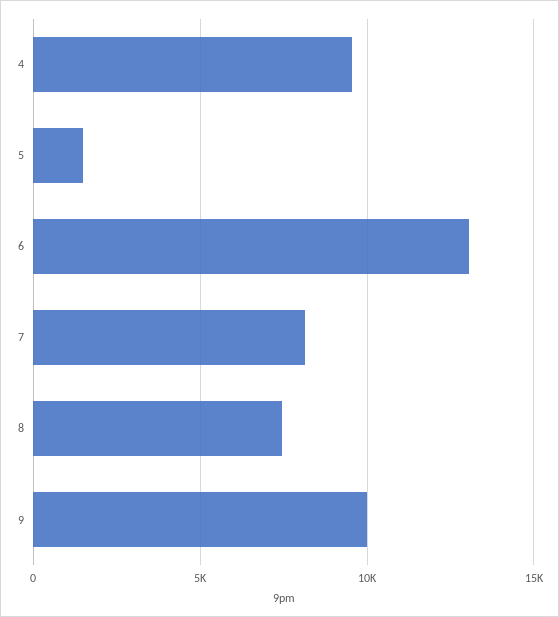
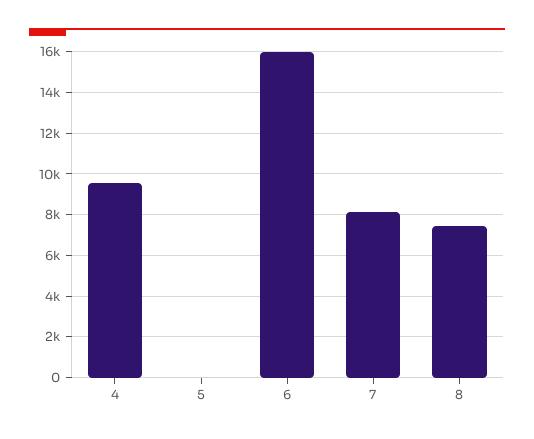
5: 1500 -> 0
6: 13000 -> 16000
9: 10000 -> none

